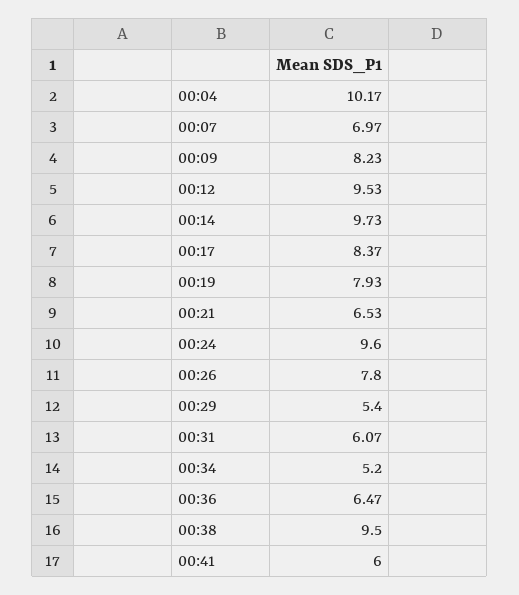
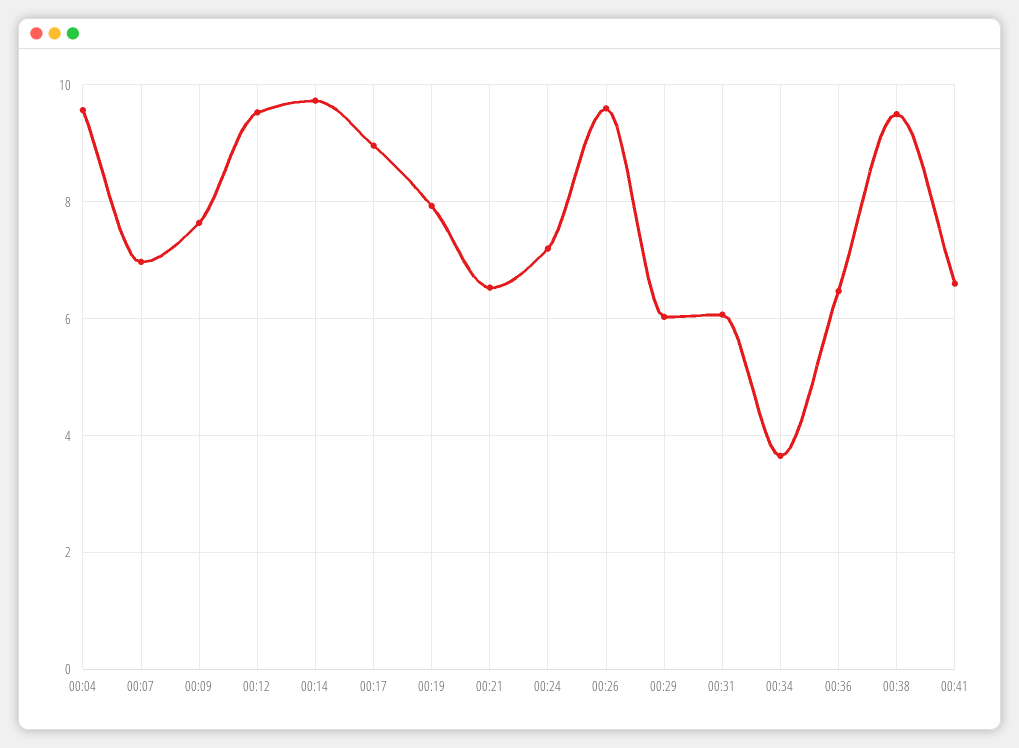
00:04: 10.17 -> 9.6
00:09: 8.23 -> 7.6
00:17: 8.37 -> 9
00:24: 9.6 -> 7.2
00:26: 7.8 -> 9.6
00:29: 5.4 -> 6
00:34: 5.2 -> 3.6
00:41: 6 -> 6.6

